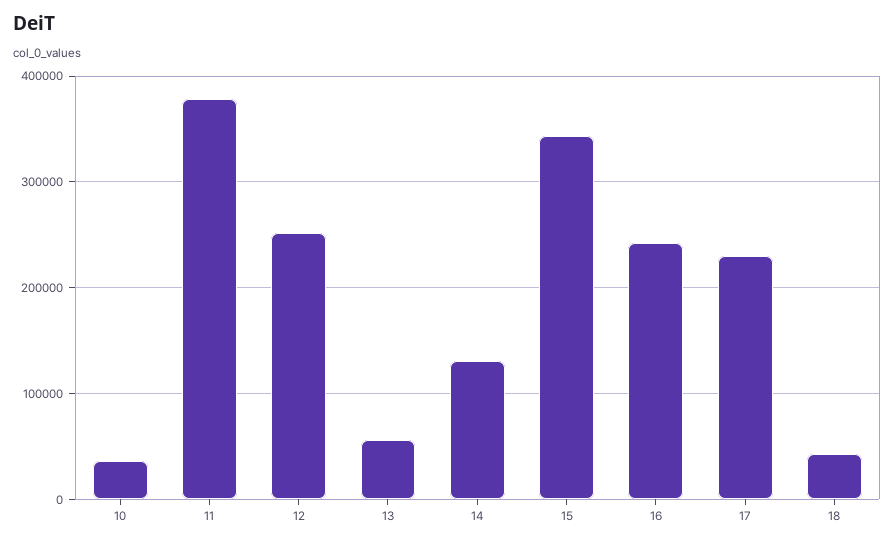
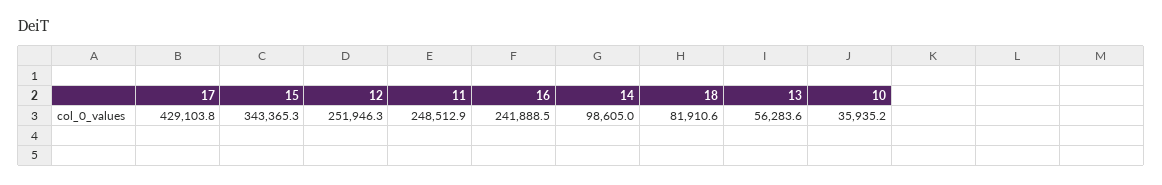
11: 380000 -> 248512.9
14: 130000 -> 98605
17: 230000 -> 429103.8
18: 40000 -> 81910.6

